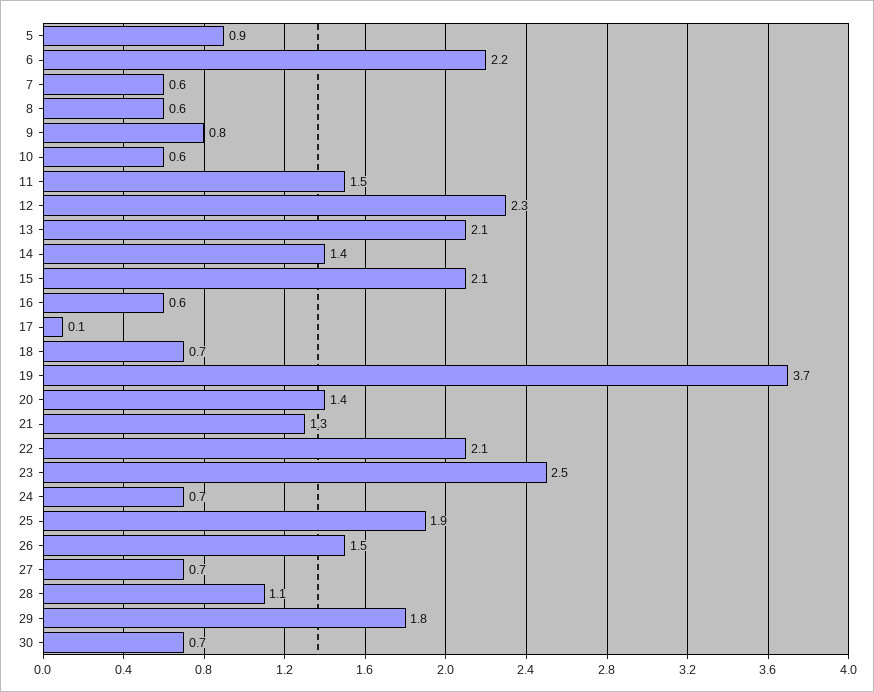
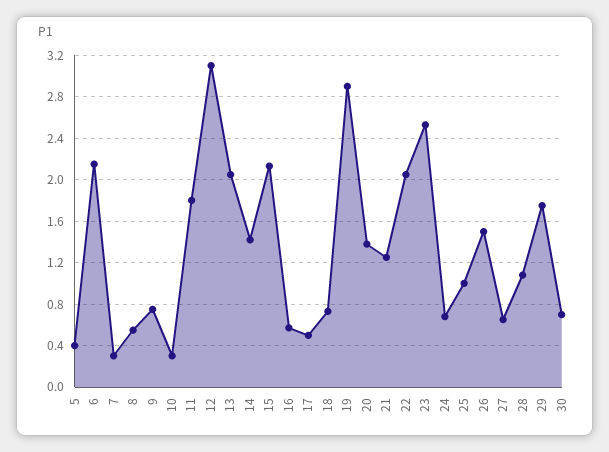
5: 0.9 -> 0.4
7: 0.6 -> 0.3
10: 0.6 -> 0.3
11: 1.5 -> 1.8
12: 2.3 -> 3.1
17: 0.1 -> 0.5
19: 3.7 -> 2.9
25: 1.9 -> 1

